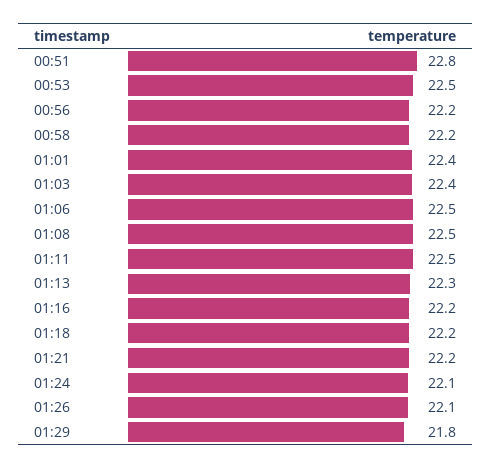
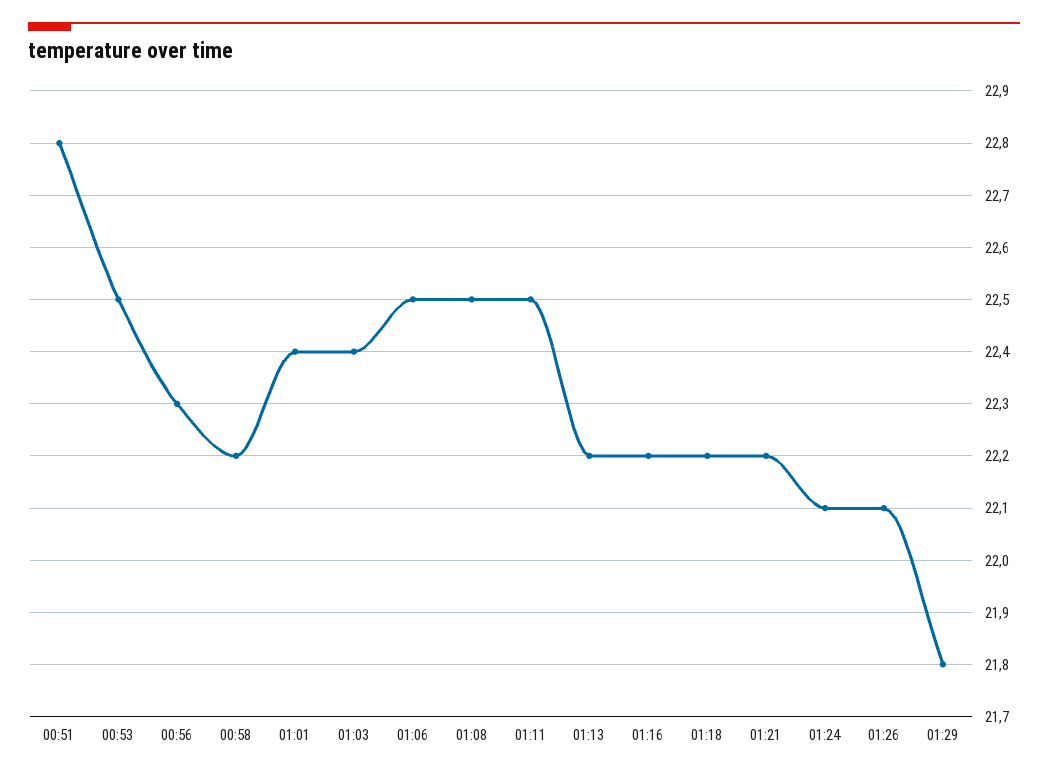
00:56: 22.2 -> 22.3
01:13: 22.3 -> 22.2

